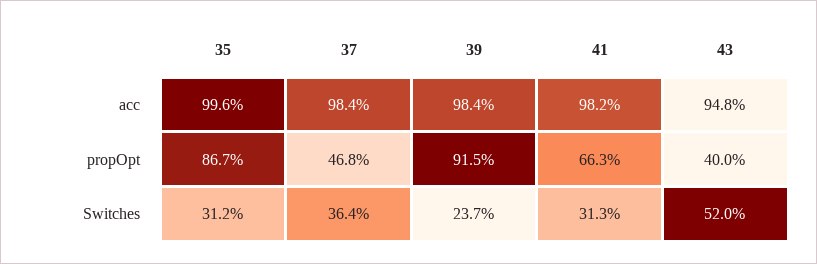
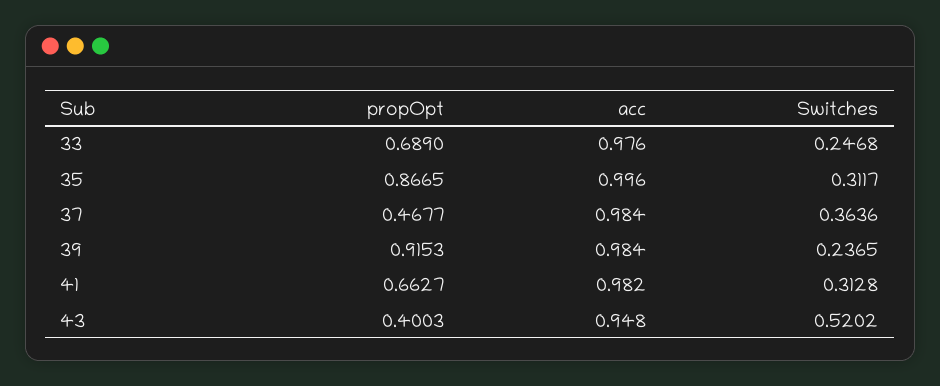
33, propOpt: none -> 0.689
33, acc: none -> 0.976
33, Switches: none -> 0.2468

